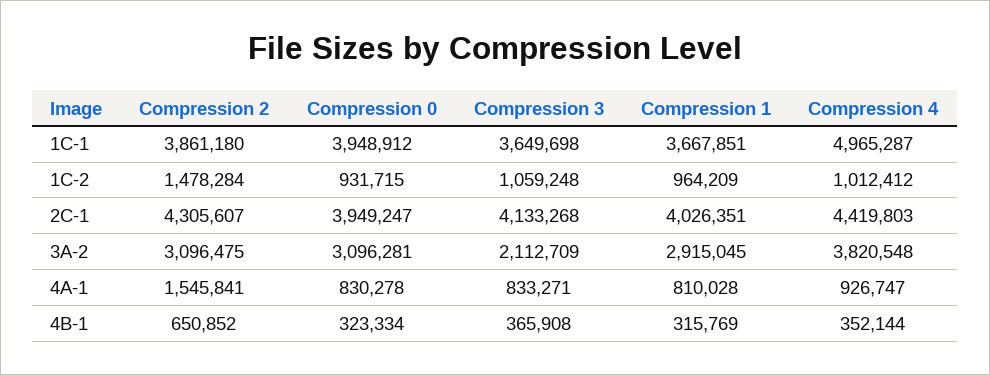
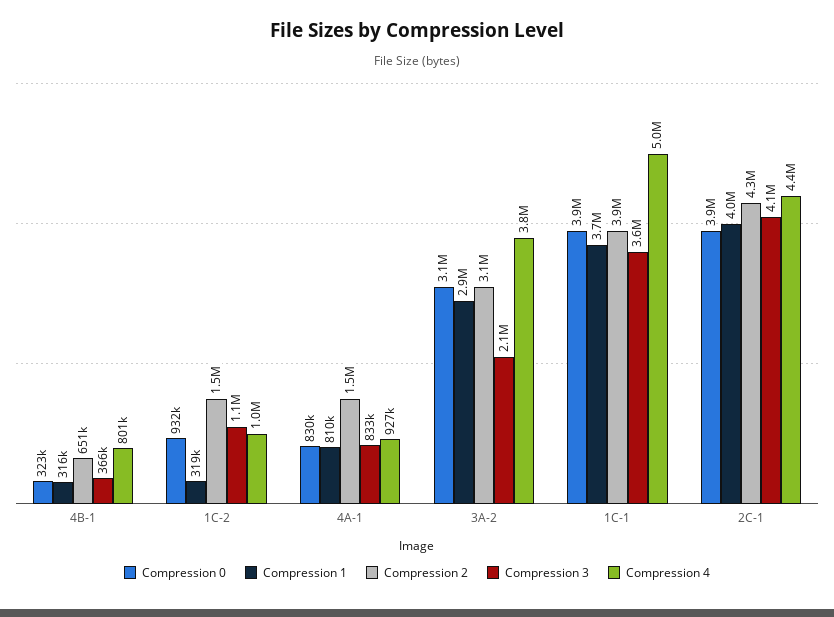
Compression 1, 1C-2: 964209 -> 319000
Compression 4, 4B-1: 352144 -> 801000

